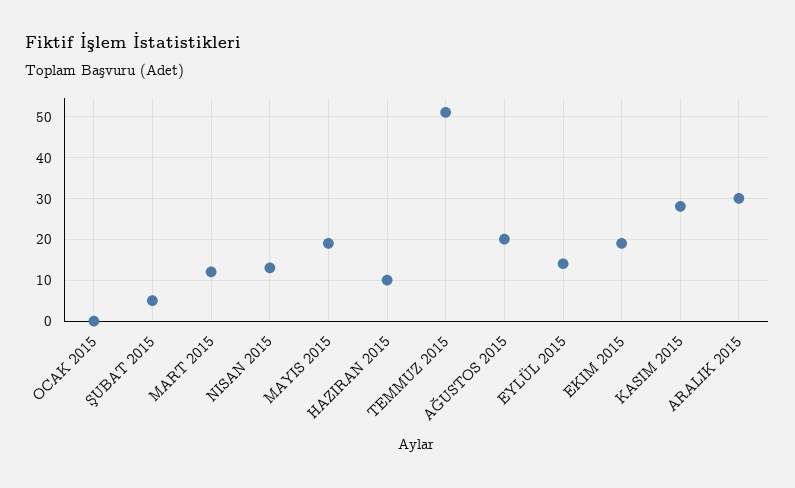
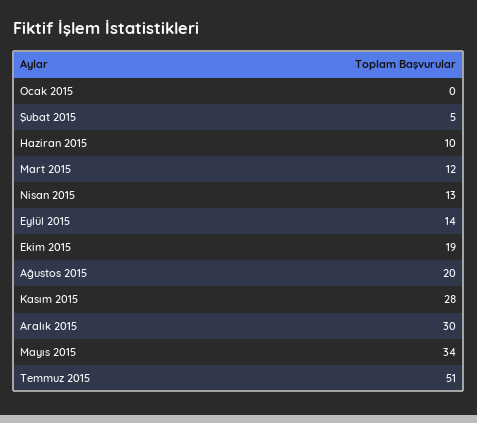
MAYIS 2015: 20 -> 34

